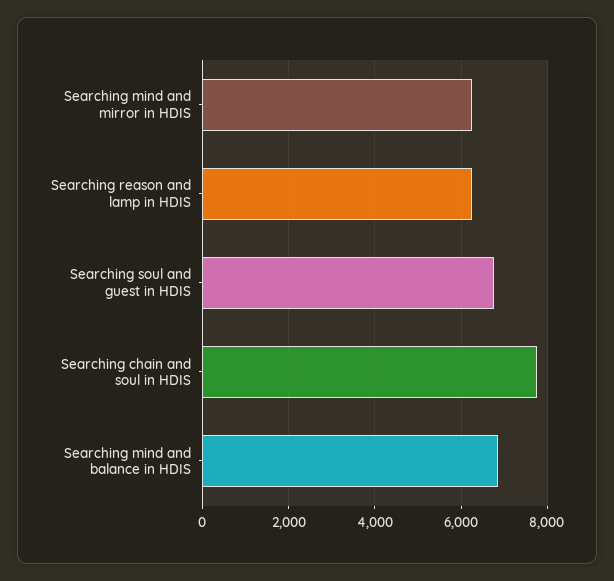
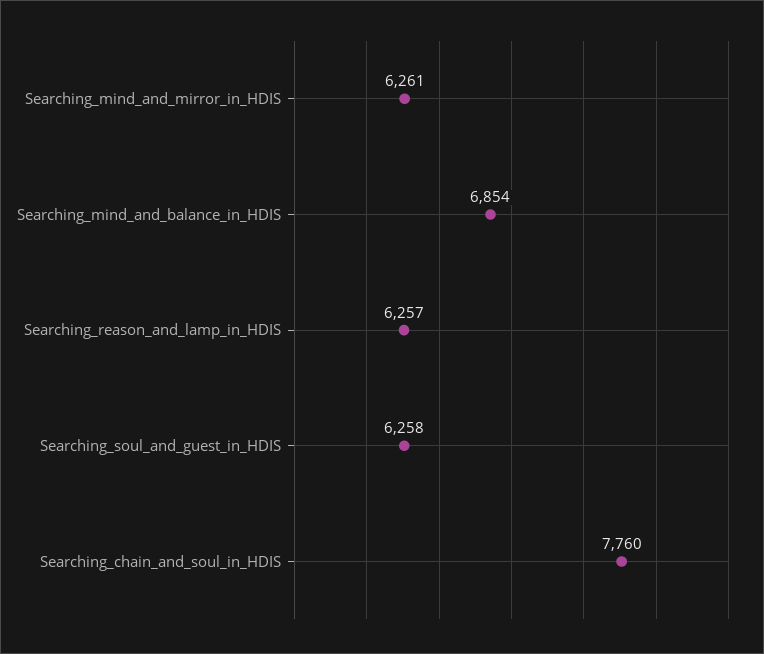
Searching soul and guest in HDIS: 6800 -> 6258

